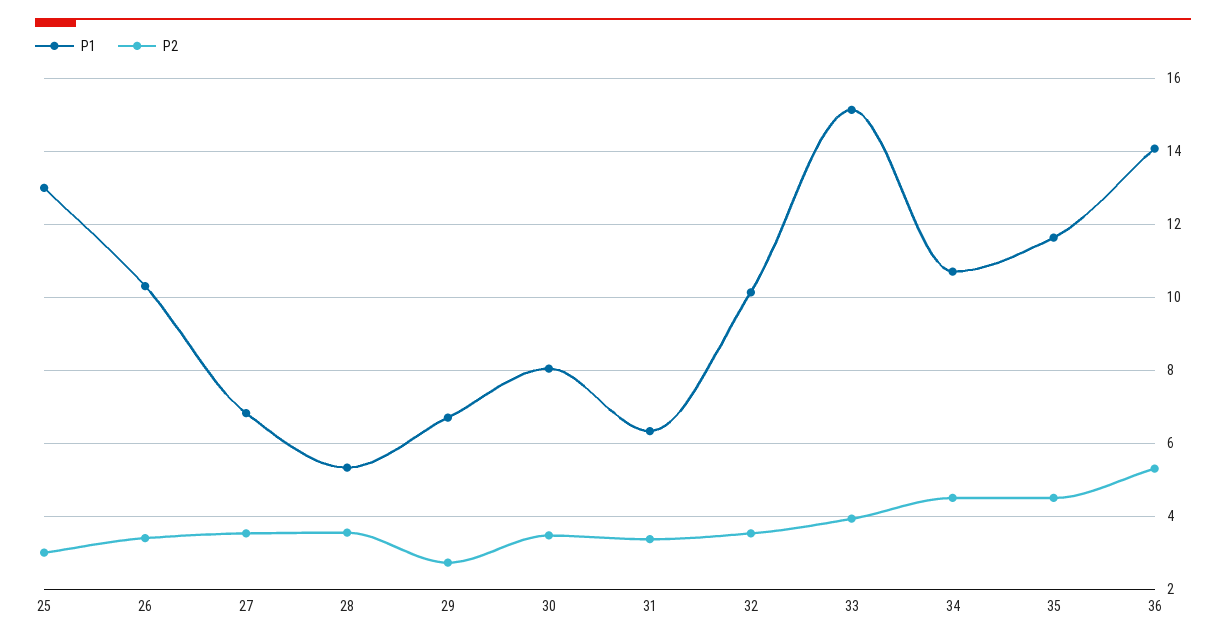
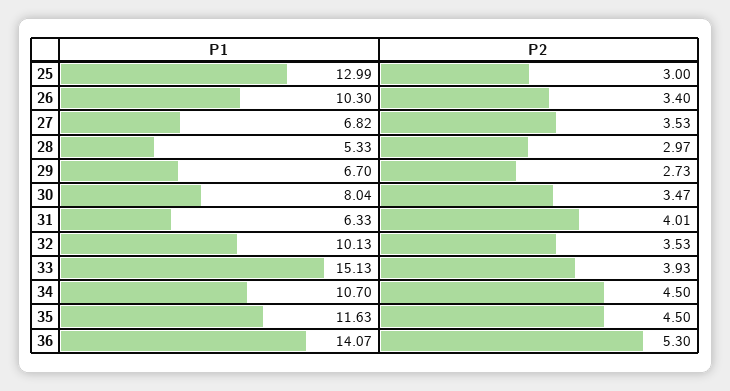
P2, 28: 3.6 -> 2.97
P2, 31: 3.4 -> 4.01

